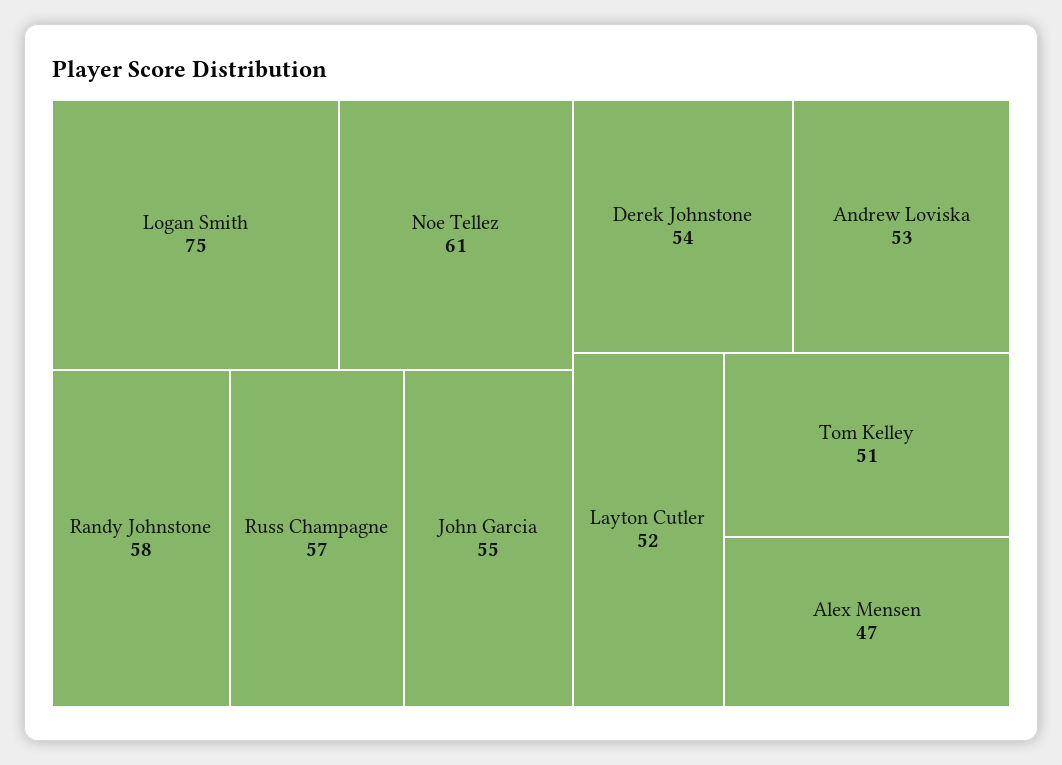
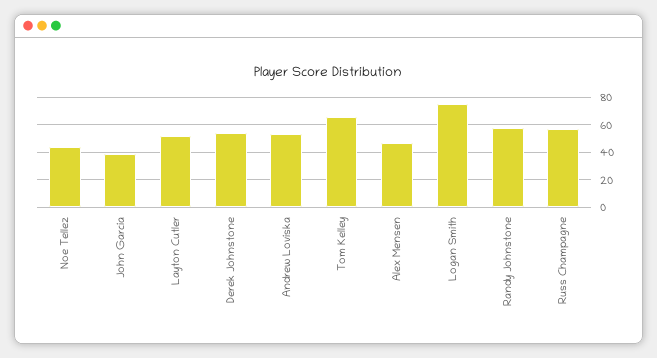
Noe Tellez: 61 -> 45
John Garcia: 55 -> 40
Tom Kelley: 51 -> 65

